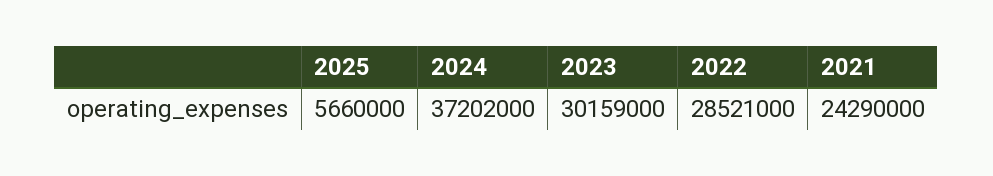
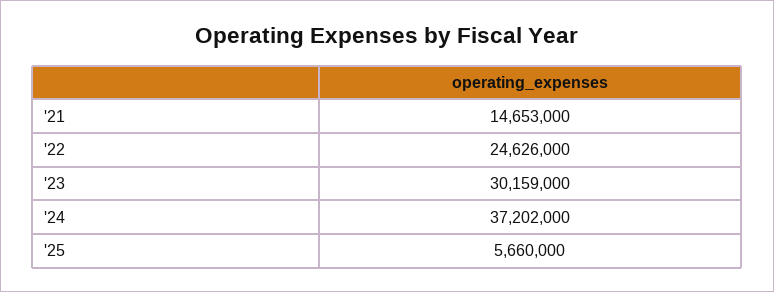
2022: 28521000 -> 24626000
2021: 24290000 -> 14653000

